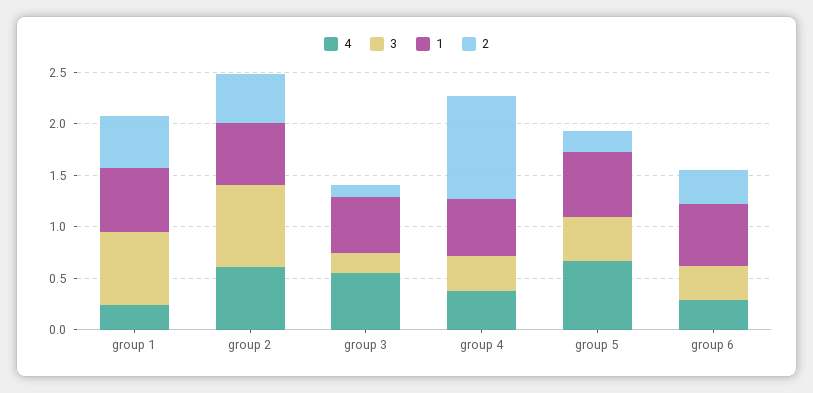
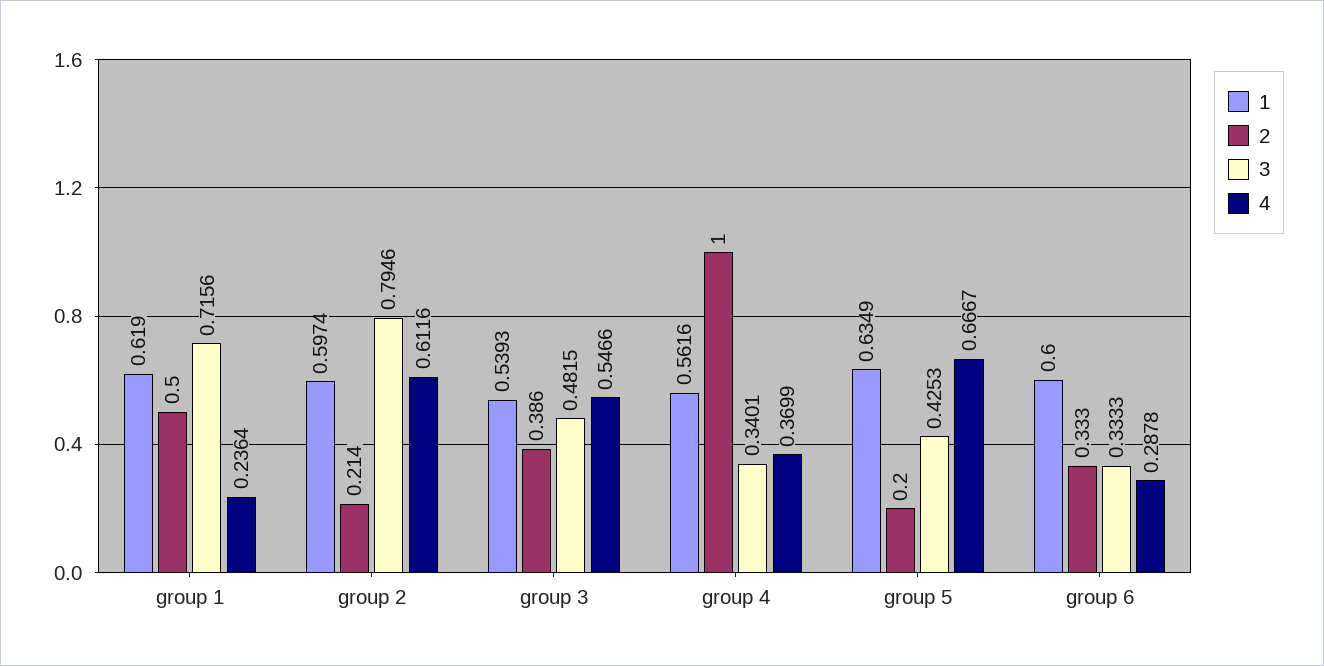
2, group 2: 0.5 -> 0.214
3, group 3: 0.2 -> 0.4815
2, group 3: 0.1 -> 0.386

